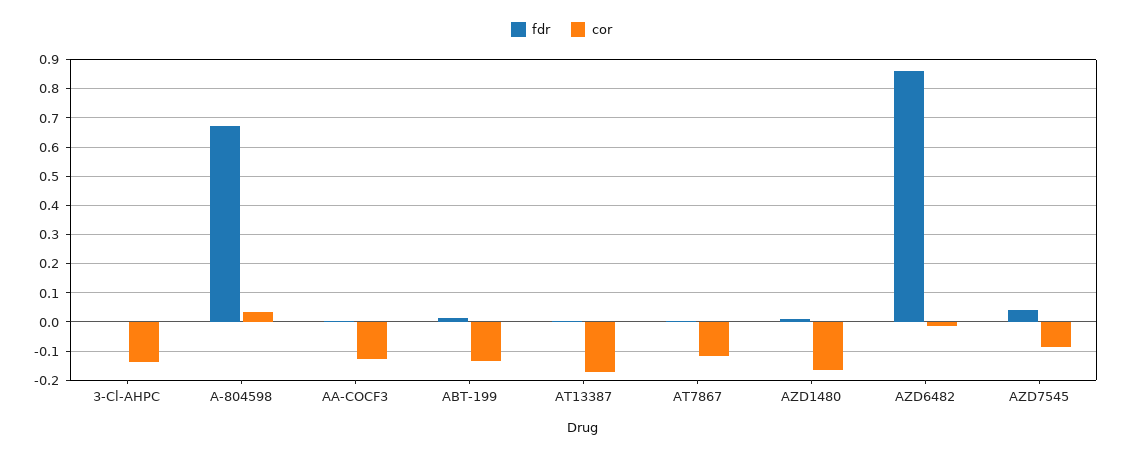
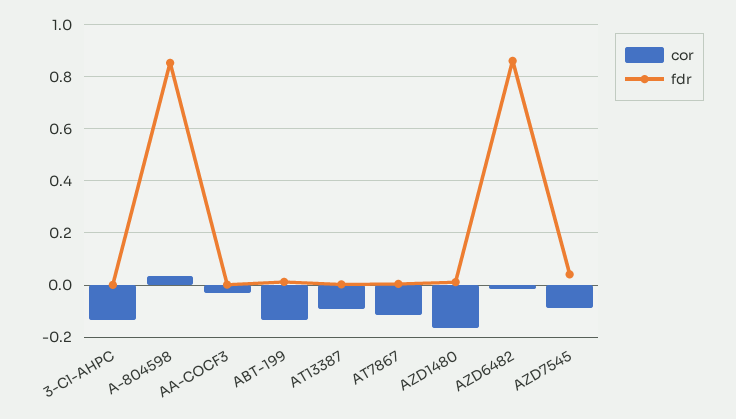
fdr, A-804598: 0.675 -> 0.85
cor, AA-COCF3: -0.125 -> -0.025
cor, AT13387: -0.175 -> -0.1

